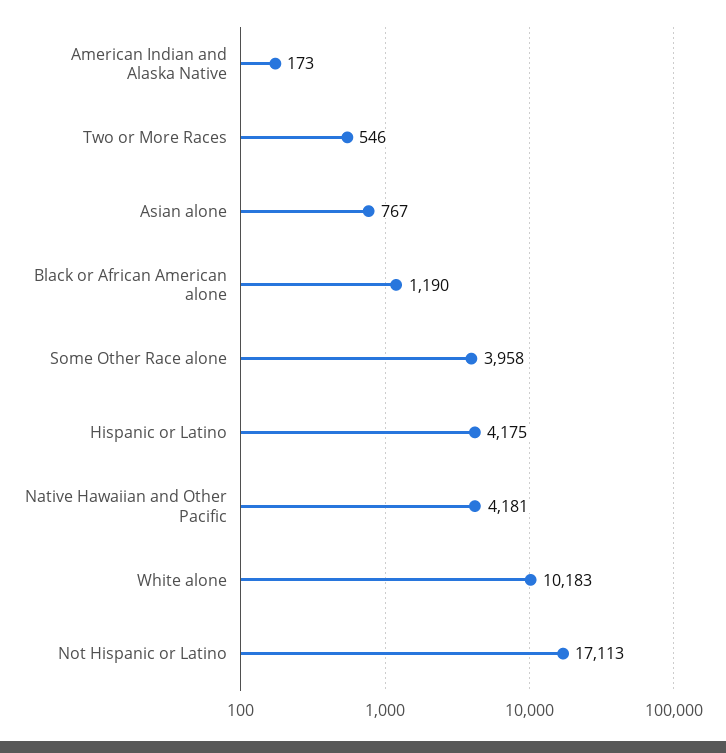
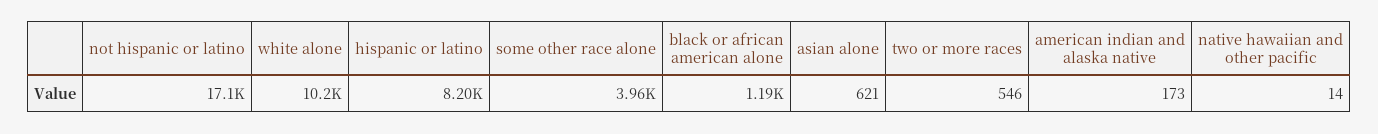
Asian alone: 767 -> 621
Hispanic or Latino: 4175 -> 8200
Native Hawaiian and Other Pacific: 4181 -> 14

